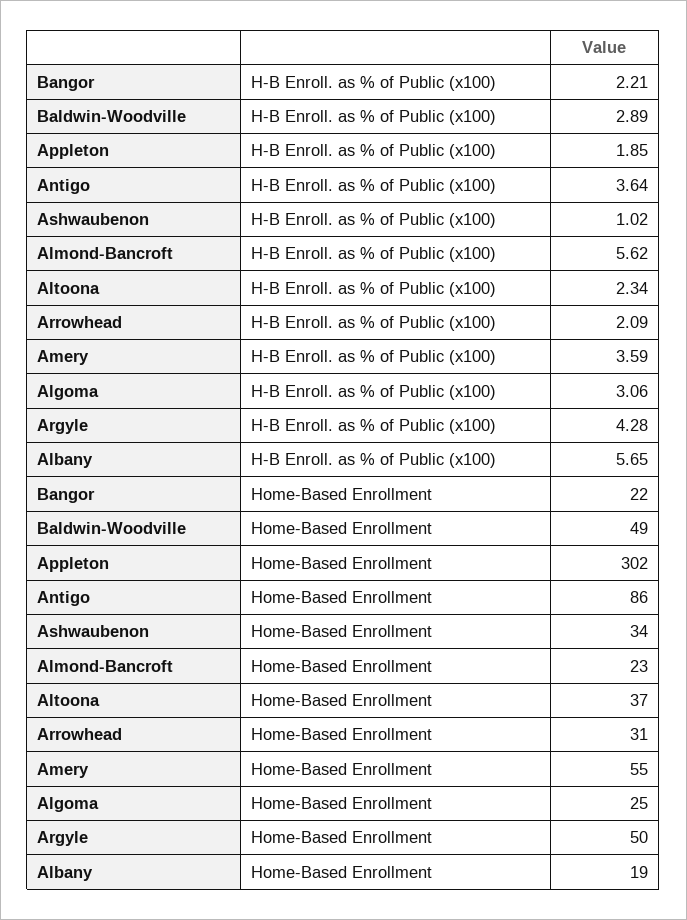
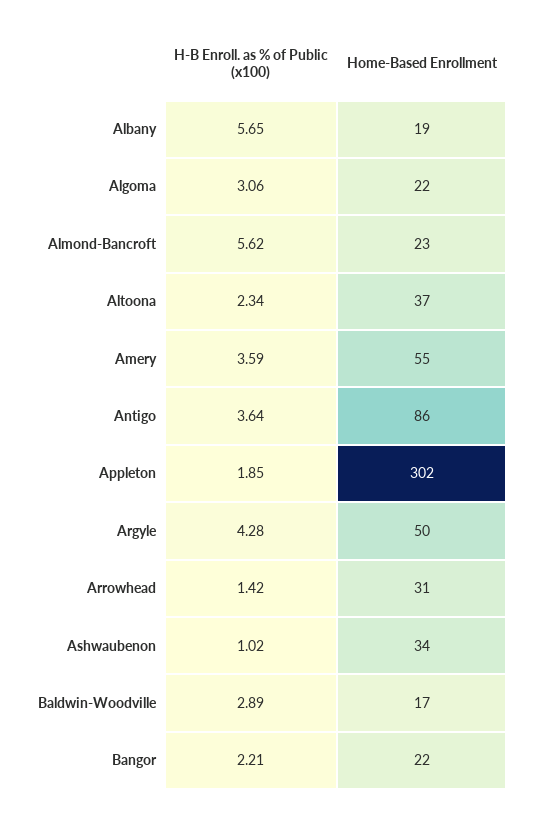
Arrowhead, H-B Enroll. as % of Public (x100): 2.09 -> 1.42
Baldwin-Woodville, Home-Based Enrollment: 49 -> 17
Algoma, Home-Based Enrollment: 25 -> 22

